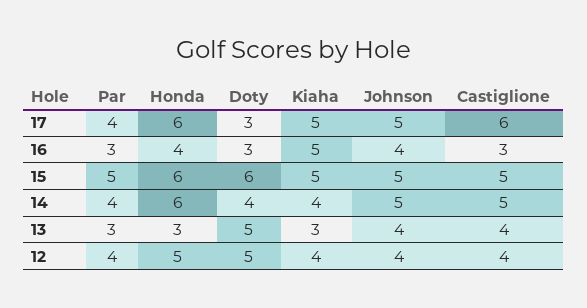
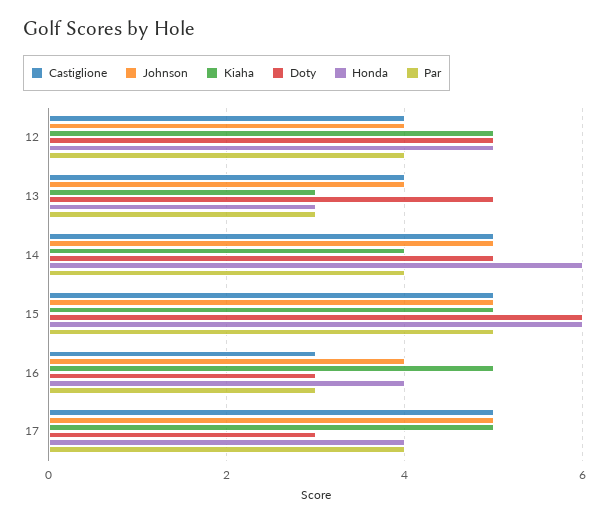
Honda, 17: 6 -> 4
Castiglione, 17: 6 -> 5
Doty, 14: 4 -> 5
Kiaha, 12: 4 -> 5

